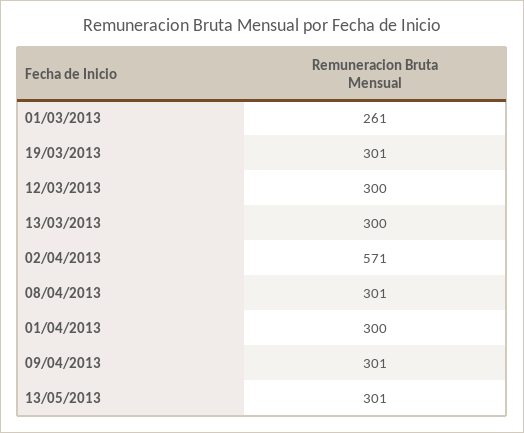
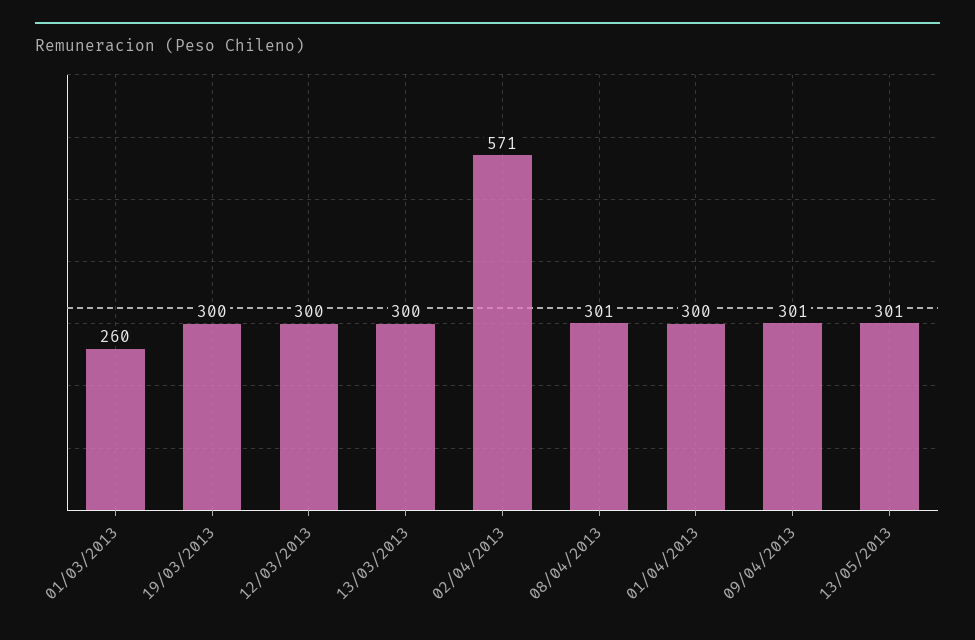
01/03/2013: 261 -> 260
19/03/2013: 301 -> 300

